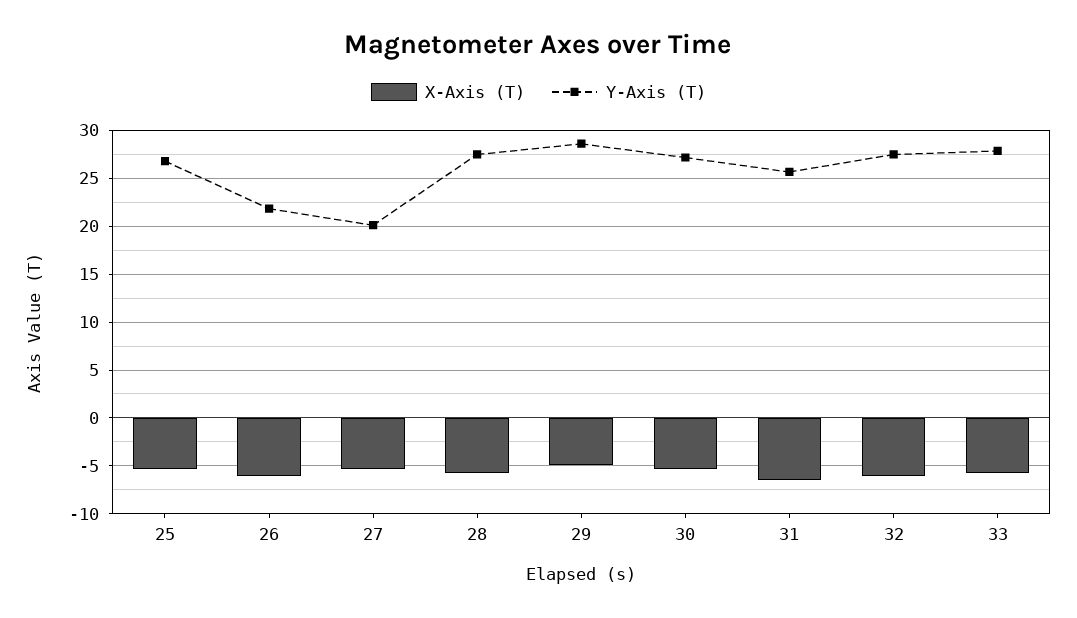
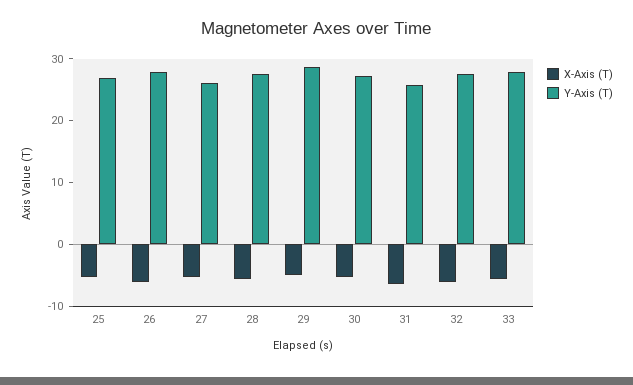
Y-Axis (T), 26: 22 -> 28
Y-Axis (T), 27: 20 -> 26

